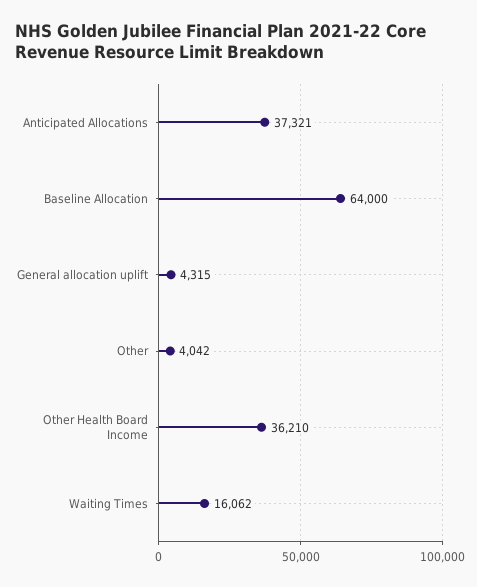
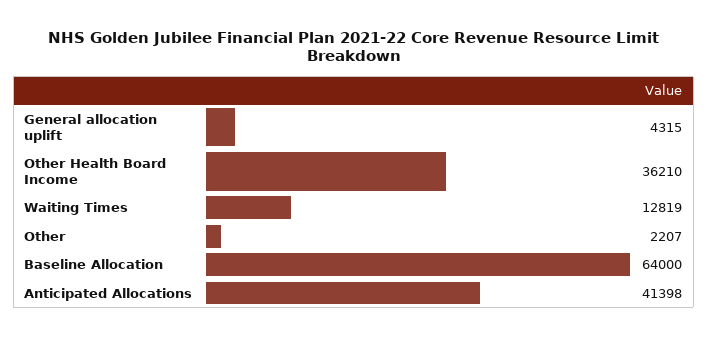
Anticipated Allocations: 37321 -> 41398
Other: 4042 -> 2207
Waiting Times: 16062 -> 12819

